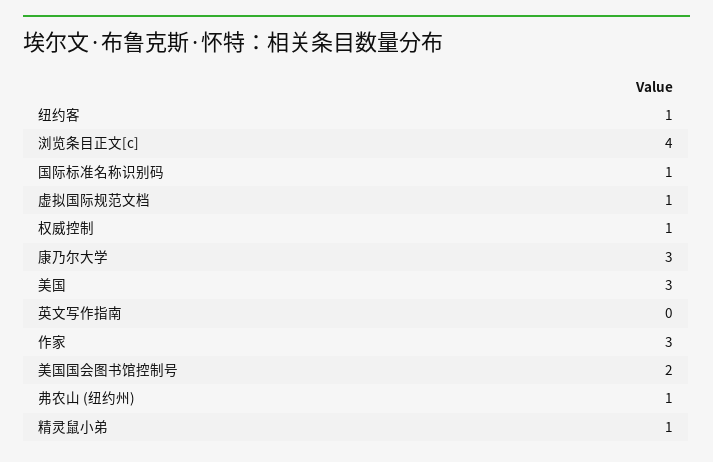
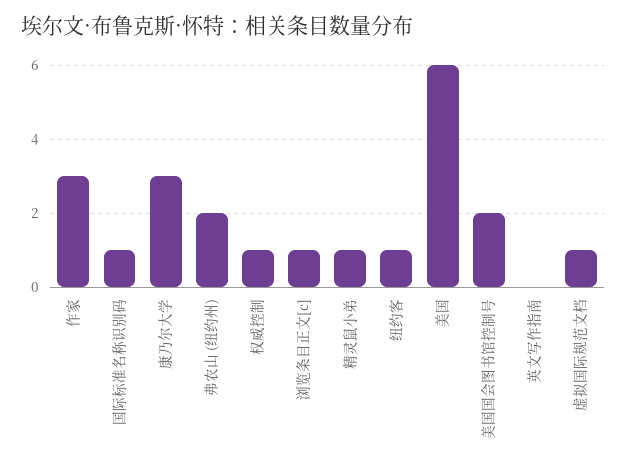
浏览条目正文[c]: 4 -> 1
美国: 3 -> 6
弗农山 (纽约州): 1 -> 2

